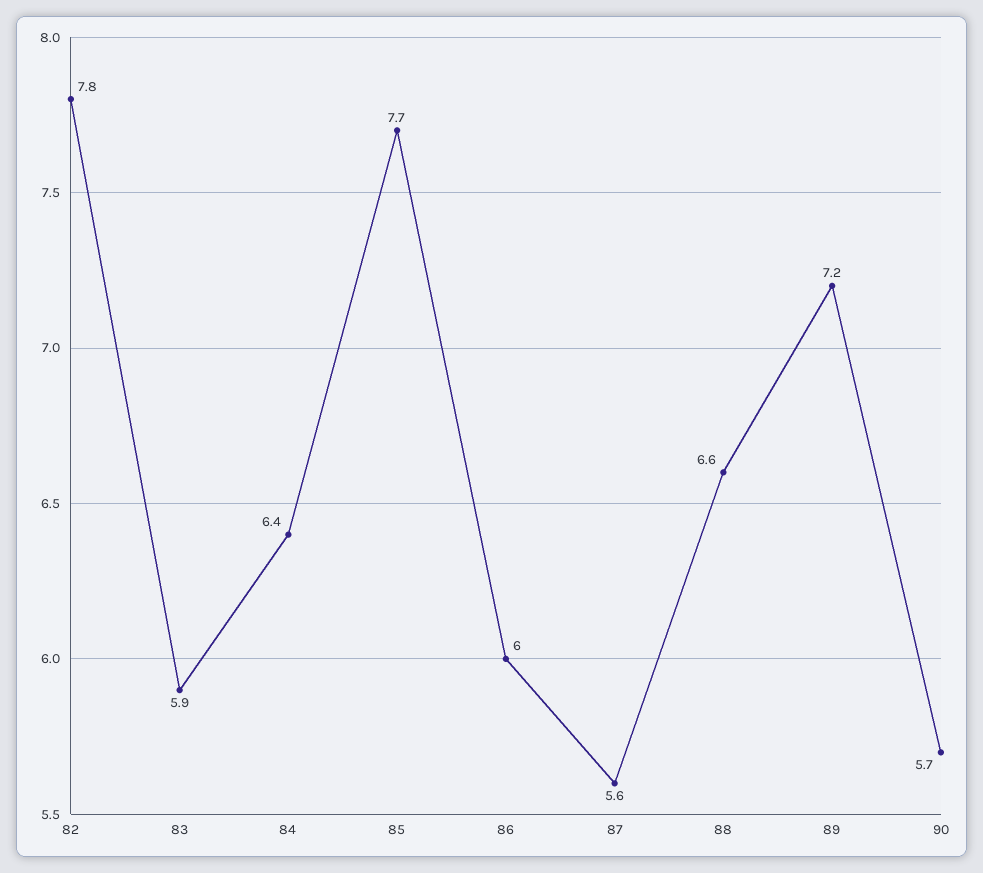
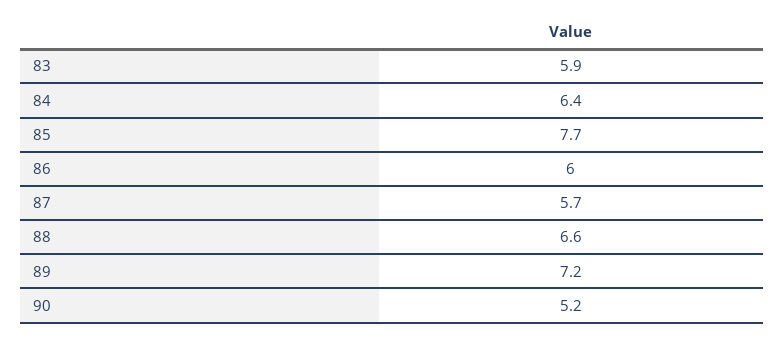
82: 7.8 -> none
87: 5.6 -> 5.7
90: 5.7 -> 5.2

